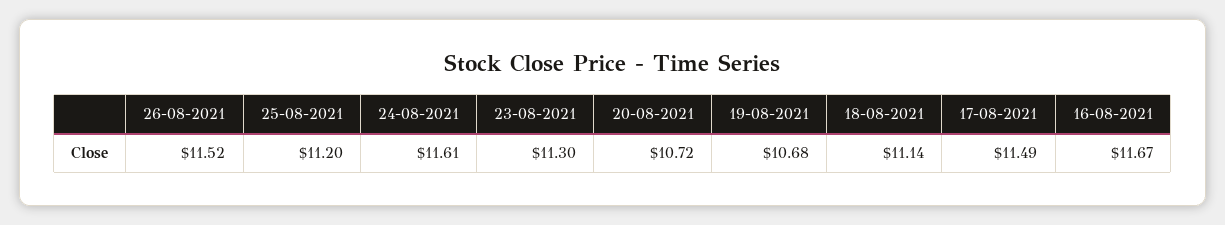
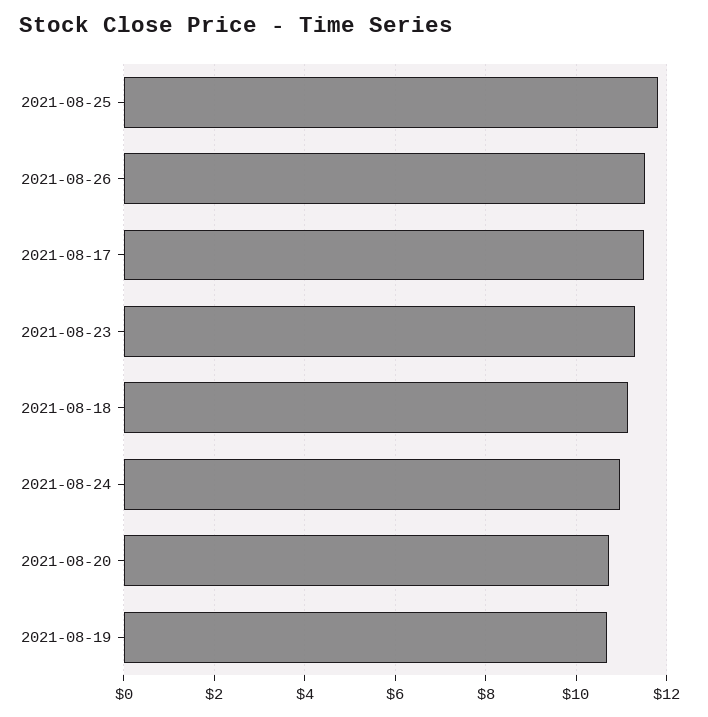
25-08-2021: 11.2 -> 11.8
24-08-2021: 11.61 -> 11
16-08-2021: 11.67 -> none

